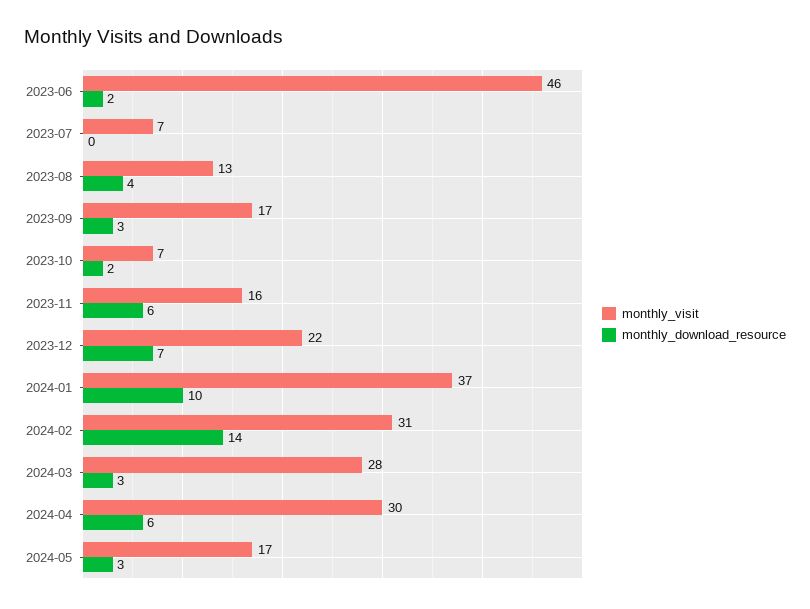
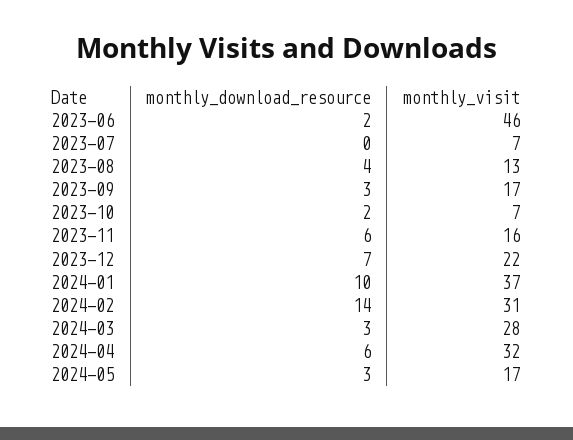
monthly_visit, 2024-04: 30 -> 32

